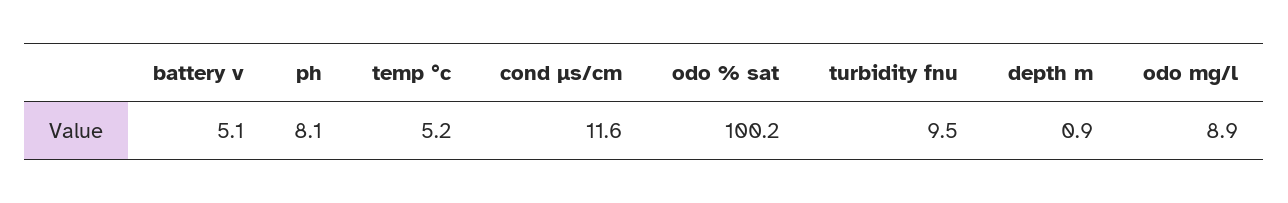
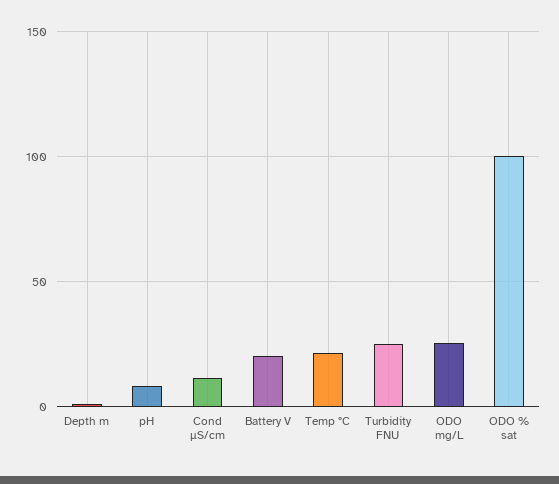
battery v: 5.1 -> 20
temp °c: 5.2 -> 20
turbidity fnu: 9.5 -> 25
odo mg/l: 8.9 -> 25

